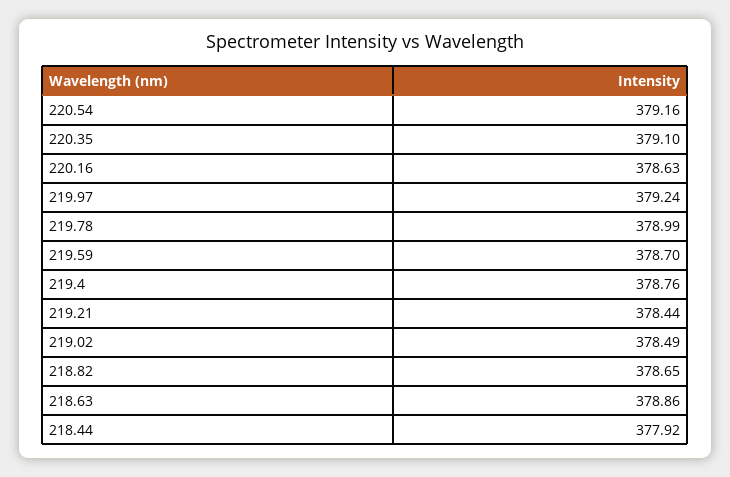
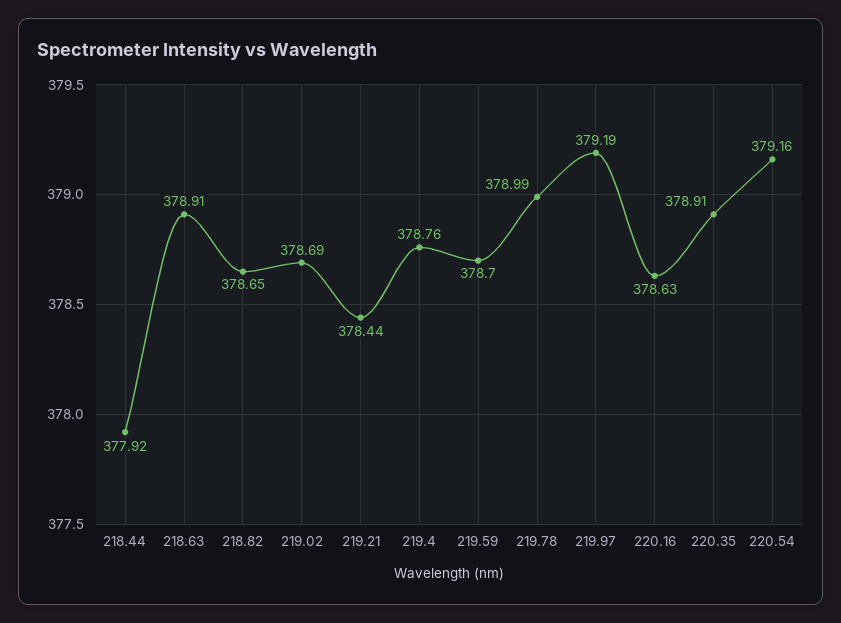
220.35: 379.1 -> 378.91
219.97: 379.24 -> 379.19
219.02: 378.49 -> 378.69
218.63: 378.86 -> 378.91

